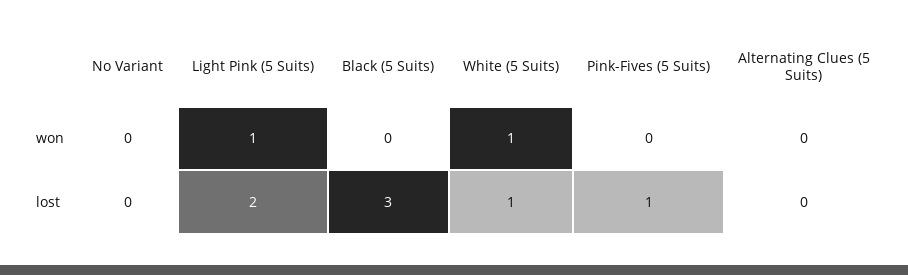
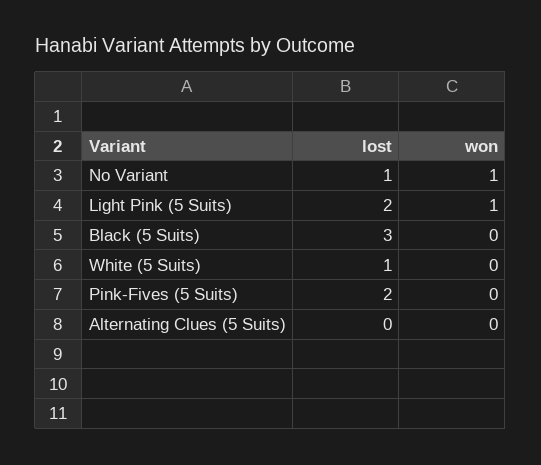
No Variant, won: 0 -> 1
White (5 Suits), won: 1 -> 0
No Variant, lost: 0 -> 1
Pink-Fives (5 Suits), lost: 1 -> 2

